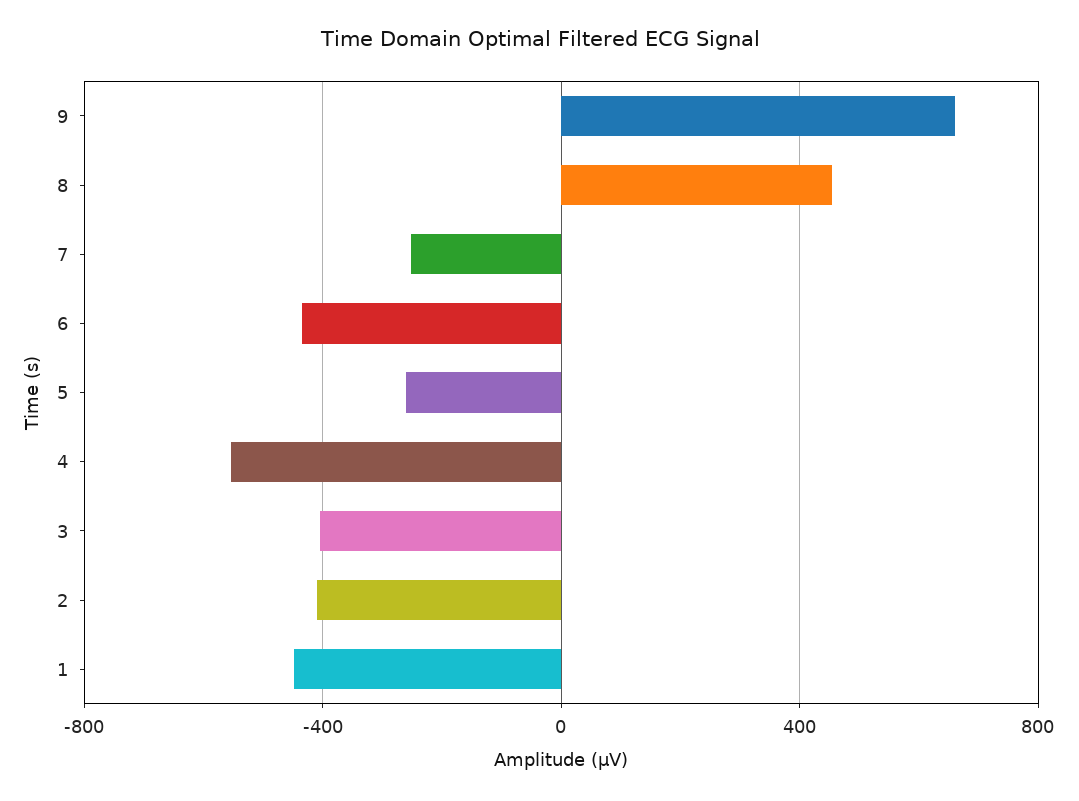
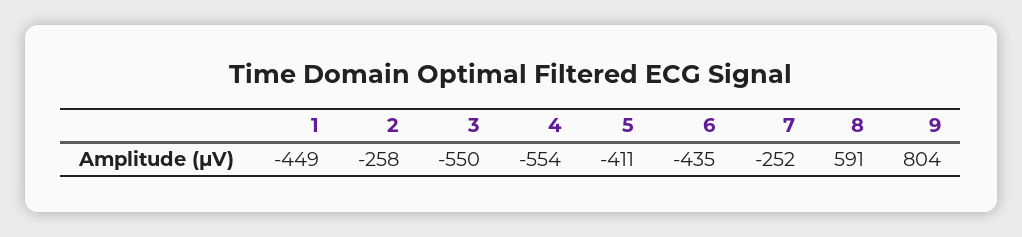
9: 650 -> 804
8: 450 -> 591
5: -250 -> -411
3: -400 -> -550
2: -400 -> -258

